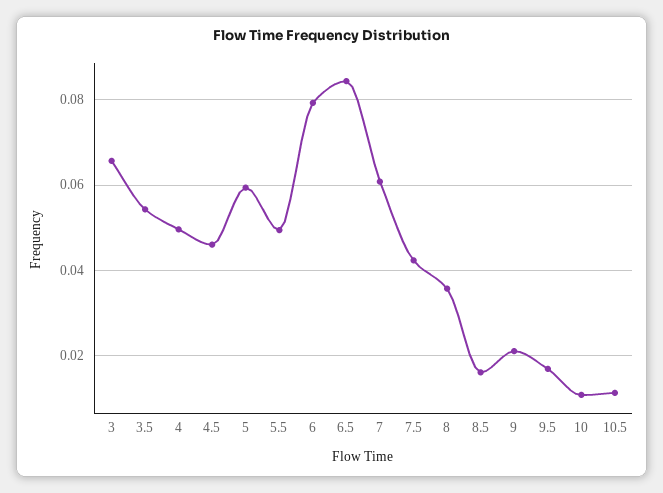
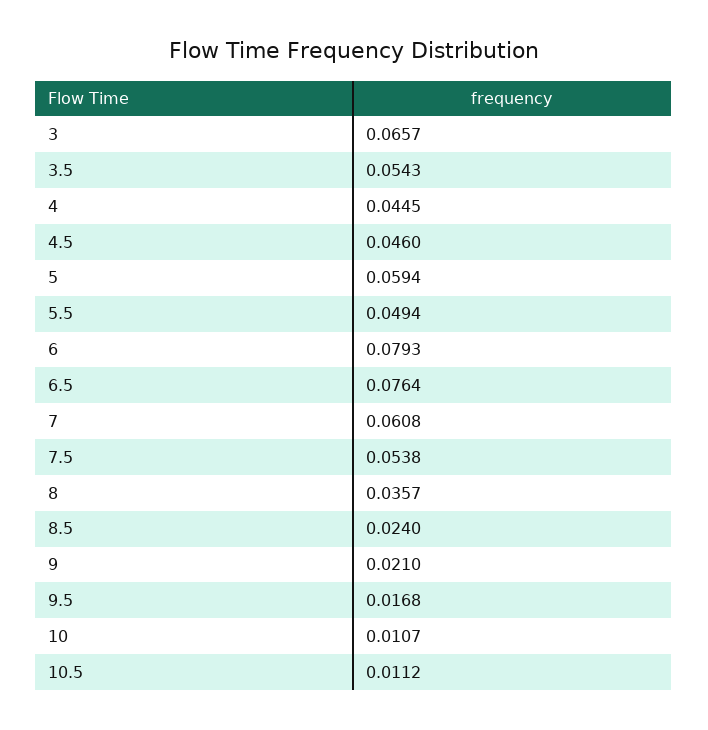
4: 0.05 -> 0.0445
6.5: 0.084 -> 0.0764
7.5: 0.042 -> 0.0538
8.5: 0.016 -> 0.024

